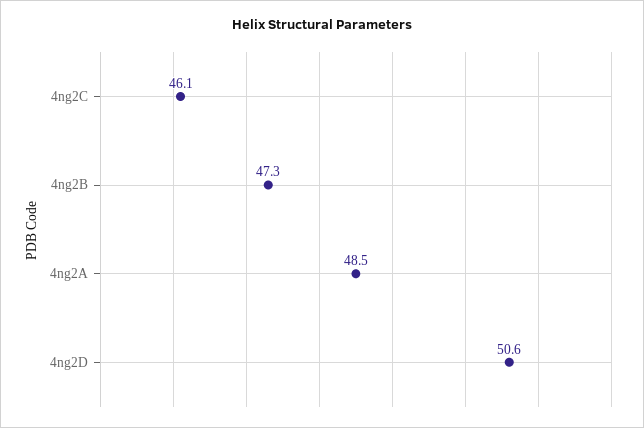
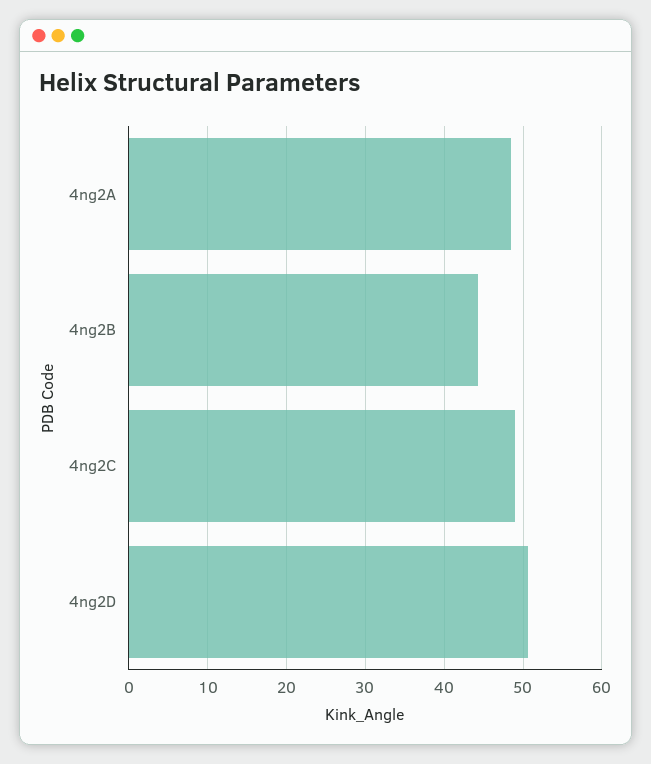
4ng2C: 46.1 -> 49
4ng2B: 47.3 -> 44

